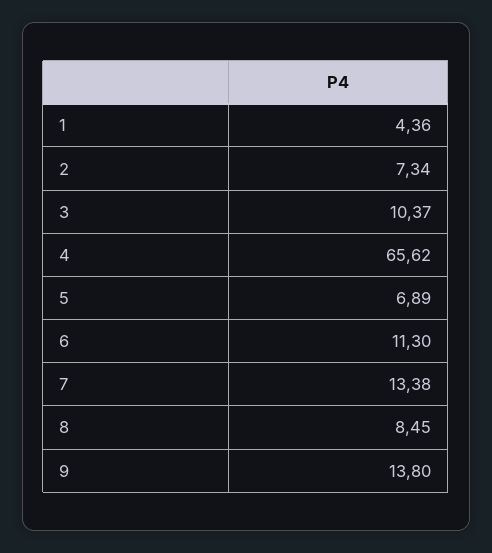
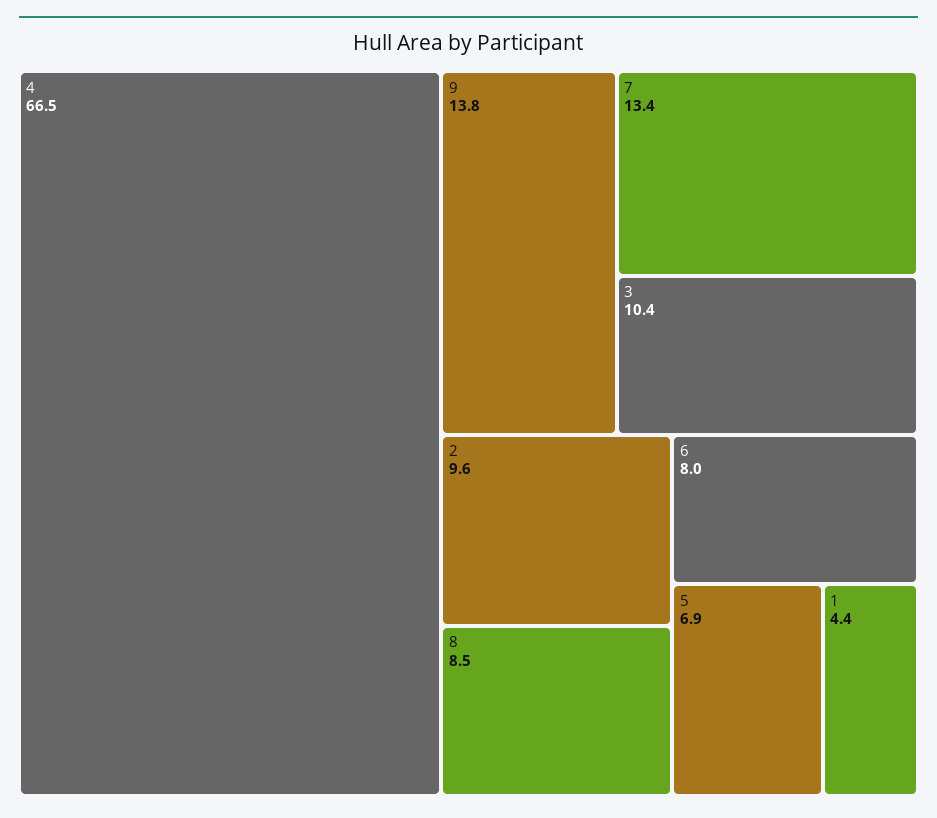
2: 7.34 -> 9.6
4: 65.62 -> 66.5
6: 11.3 -> 8

